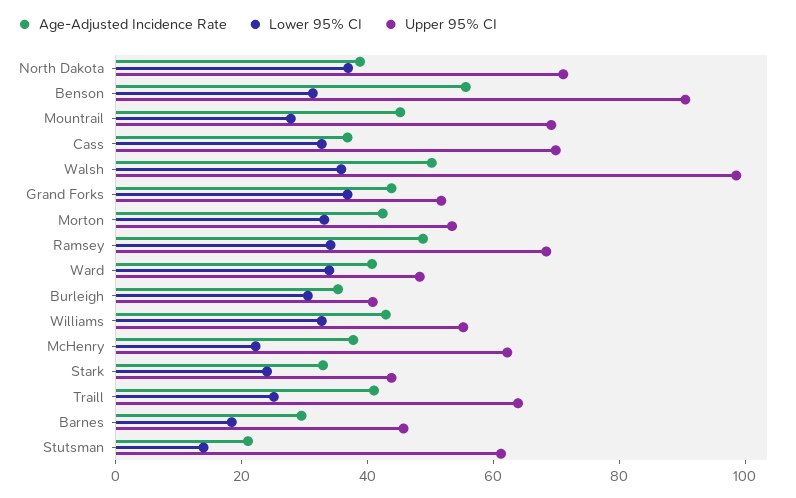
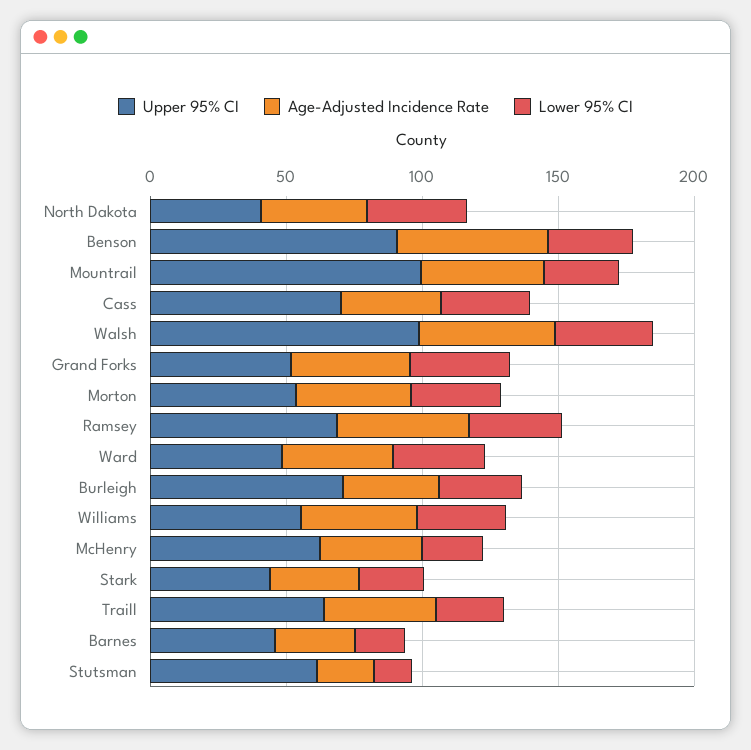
Upper 95% CI, North Dakota: 70 -> 40
Upper 95% CI, Mountrail: 70 -> 100
Upper 95% CI, Burleigh: 40 -> 70

